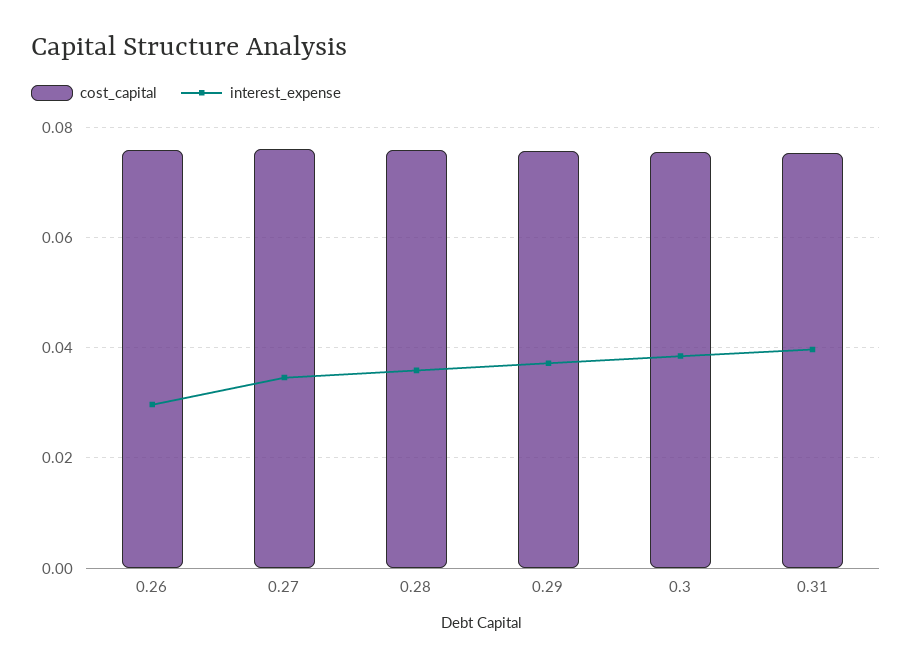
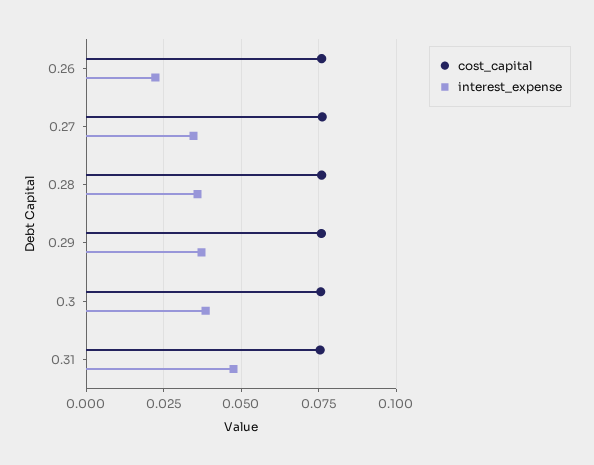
interest_expense, 0.26: 0.03 -> 0.0225
interest_expense, 0.31: 0.04 -> 0.0475

